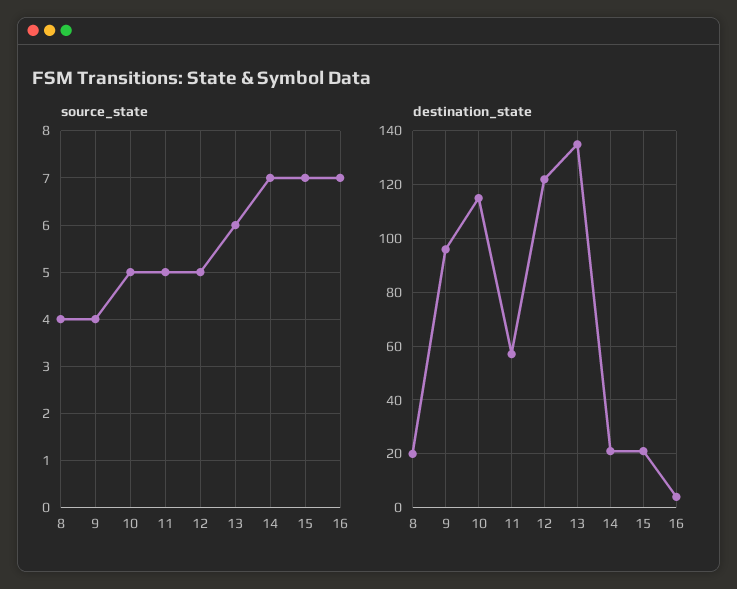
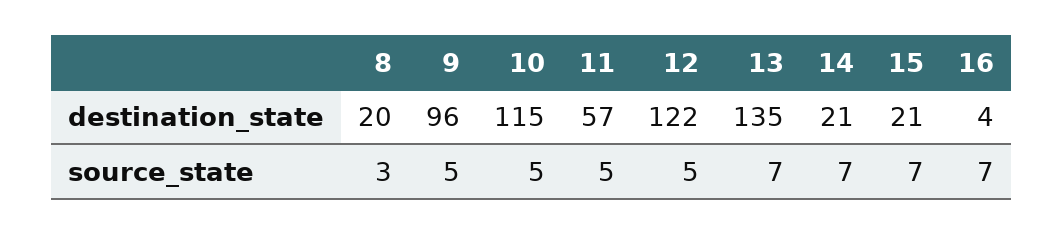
source_state, 8: 4 -> 3
source_state, 9: 4 -> 5
source_state, 13: 6 -> 7

